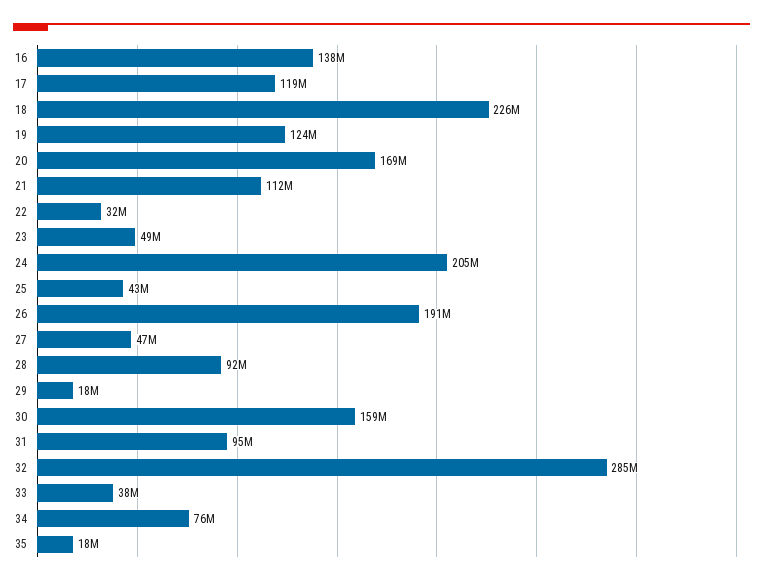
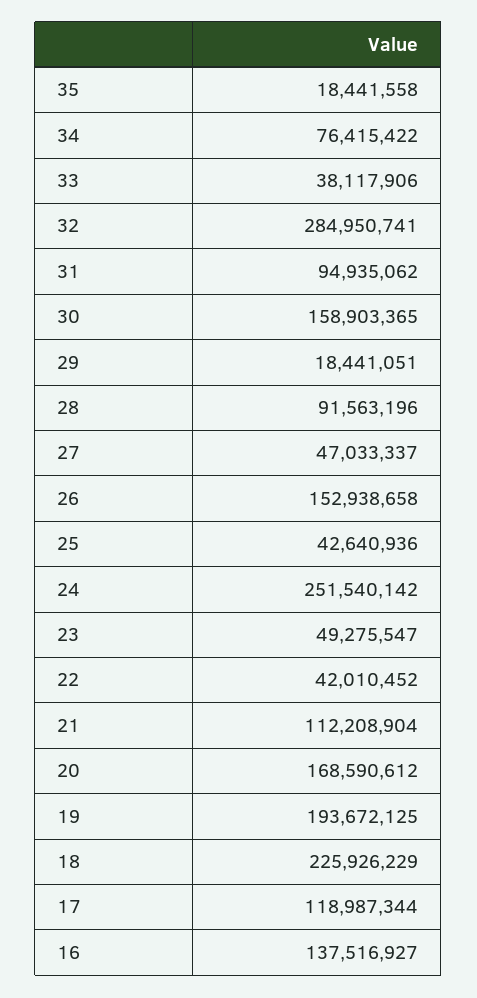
19: 124000000 -> 193672125
22: 32000000 -> 42010452
24: 205000000 -> 251540142
26: 191000000 -> 152938658

